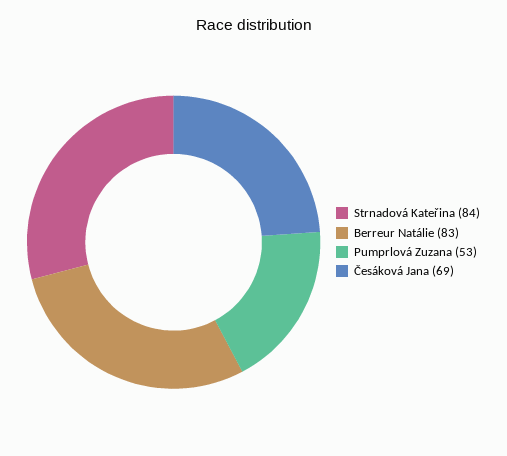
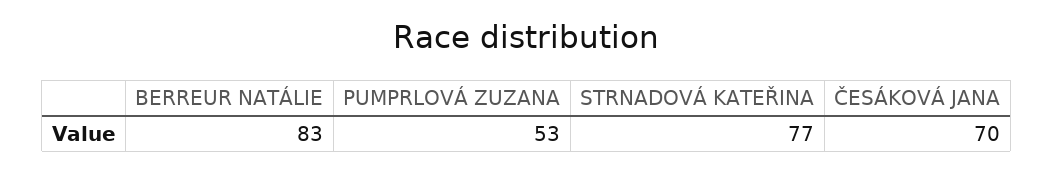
Strnadová Kateřina: 84 -> 77
Česáková Jana: 69 -> 70

